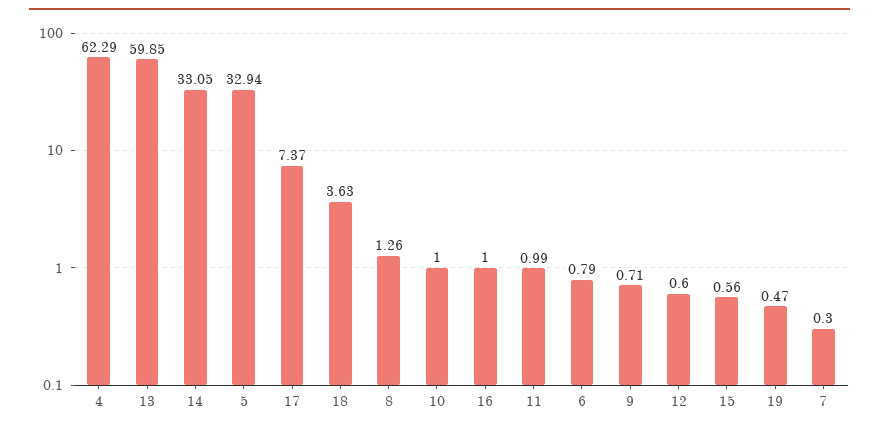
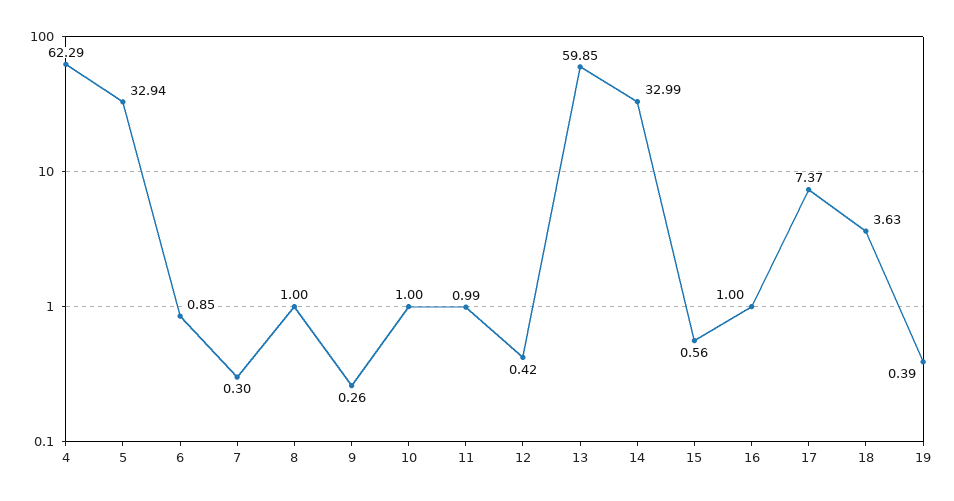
14: 33.05 -> 32.99
8: 1.26 -> 1
6: 0.79 -> 0.85
9: 0.71 -> 0.26
12: 0.6 -> 0.42
19: 0.47 -> 0.39

